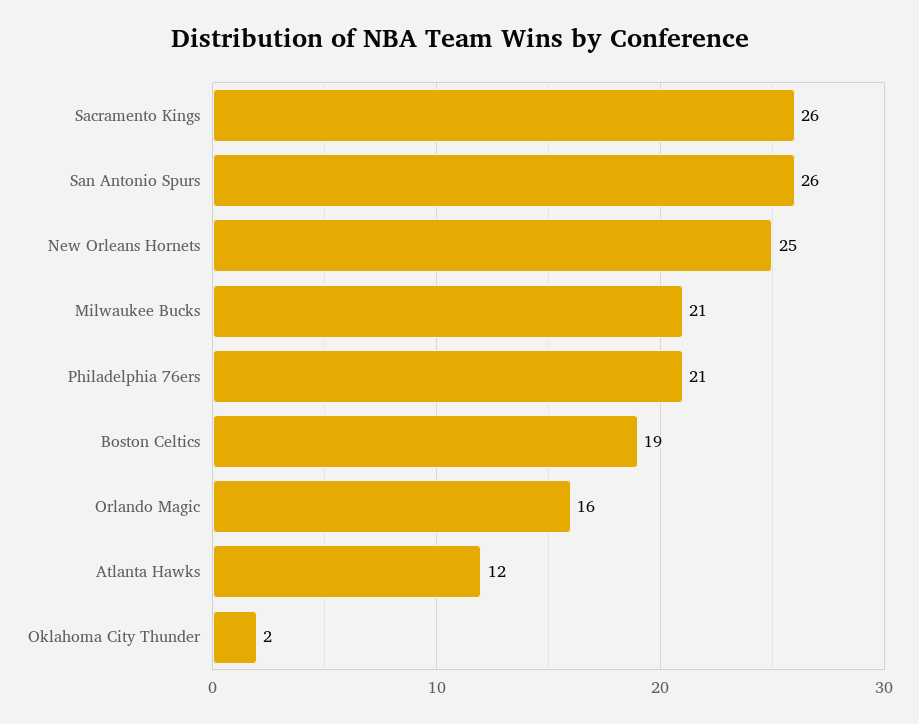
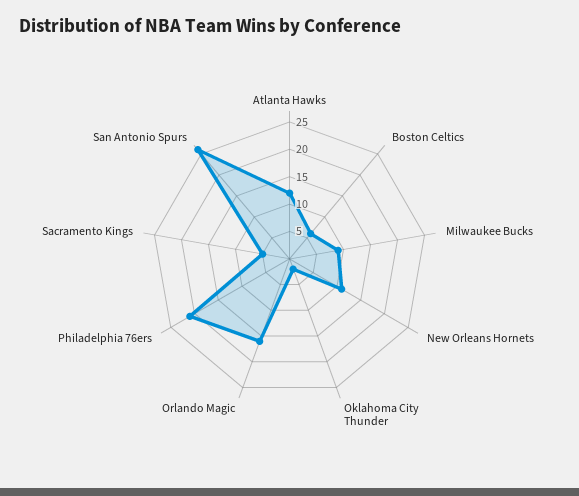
Sacramento Kings: 26 -> 5
New Orleans Hornets: 25 -> 10
Milwaukee Bucks: 21 -> 10
Boston Celtics: 19 -> 5

